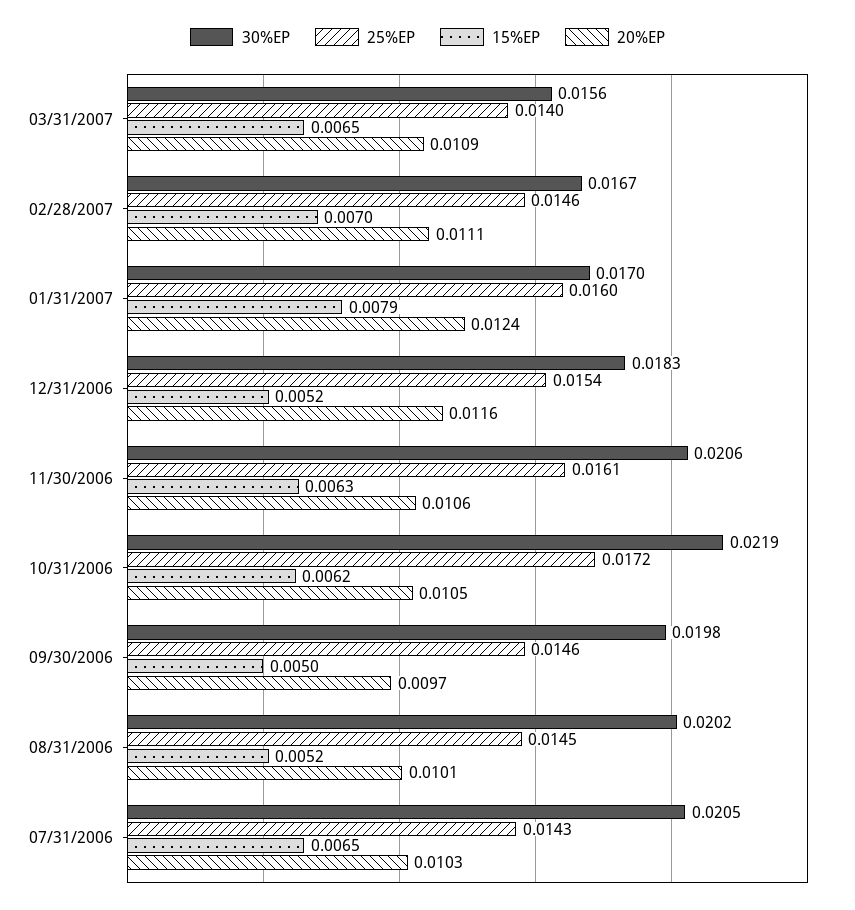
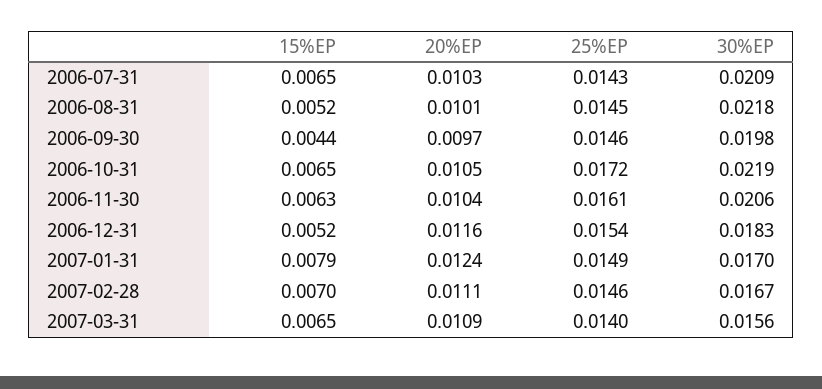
25%EP, 01/31/2007: 0.016 -> 0.0149
20%EP, 11/30/2006: 0.0106 -> 0.0104
15%EP, 10/31/2006: 0.0062 -> 0.0065
15%EP, 09/30/2006: 0.005 -> 0.0044
30%EP, 08/31/2006: 0.0202 -> 0.0218
30%EP, 07/31/2006: 0.0205 -> 0.0209

